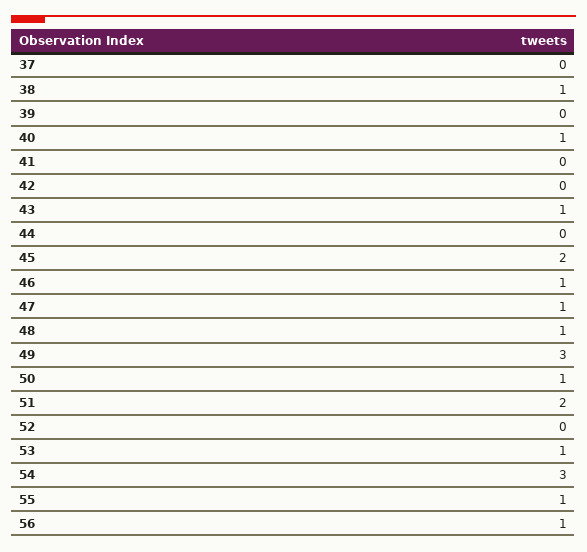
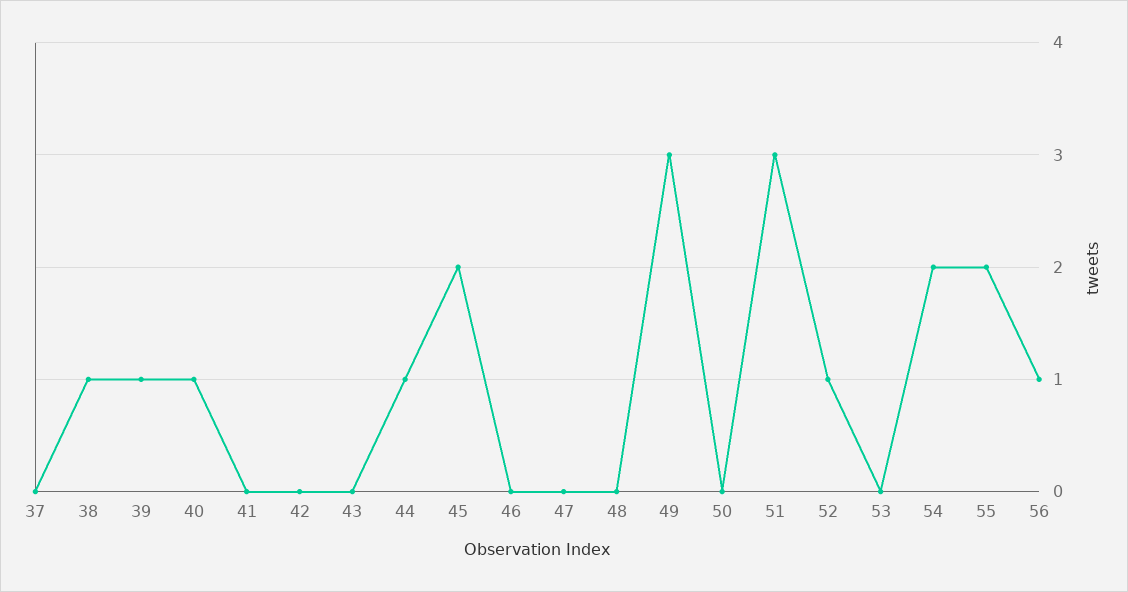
39: 0 -> 1
43: 1 -> 0
44: 0 -> 1
46: 1 -> 0
47: 1 -> 0
48: 1 -> 0
50: 1 -> 0
51: 2 -> 3
52: 0 -> 1
53: 1 -> 0
54: 3 -> 2
55: 1 -> 2

